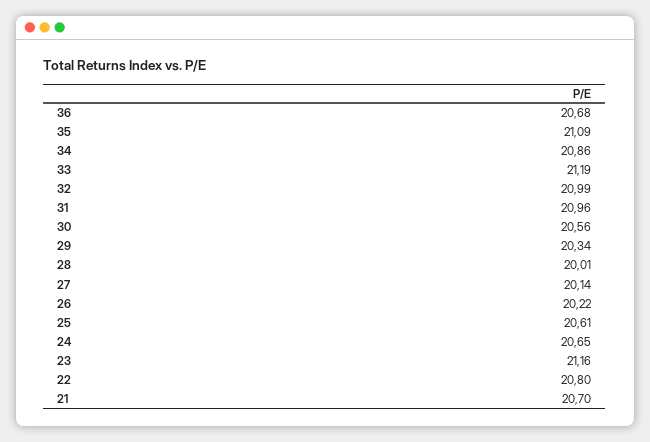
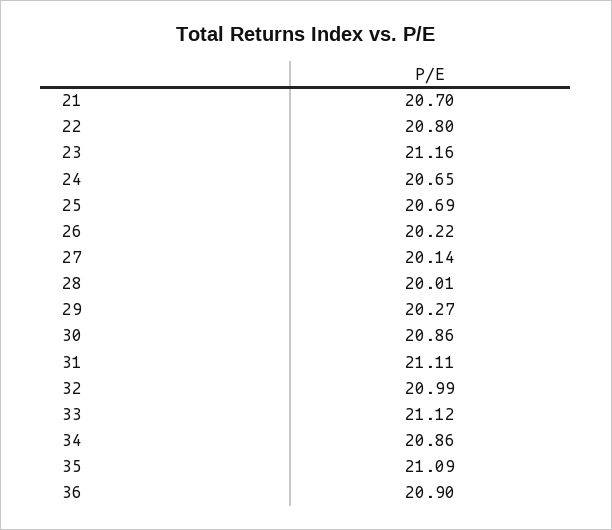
36: 20.68 -> 20.9
33: 21.19 -> 21.12
31: 20.96 -> 21.11
30: 20.56 -> 20.86
29: 20.34 -> 20.27
25: 20.61 -> 20.69

